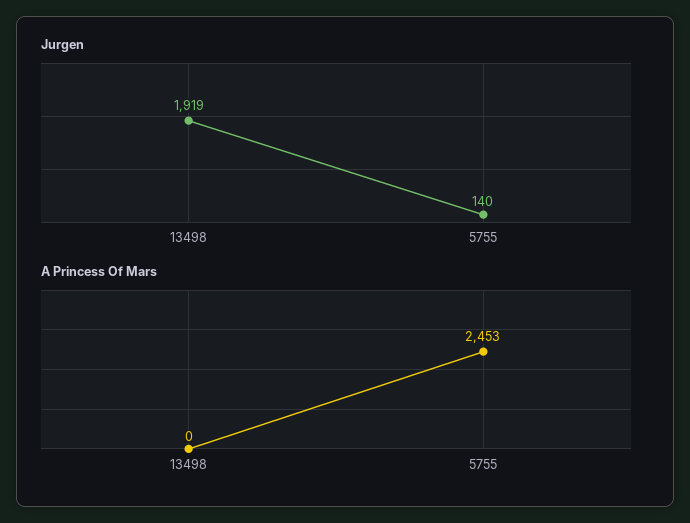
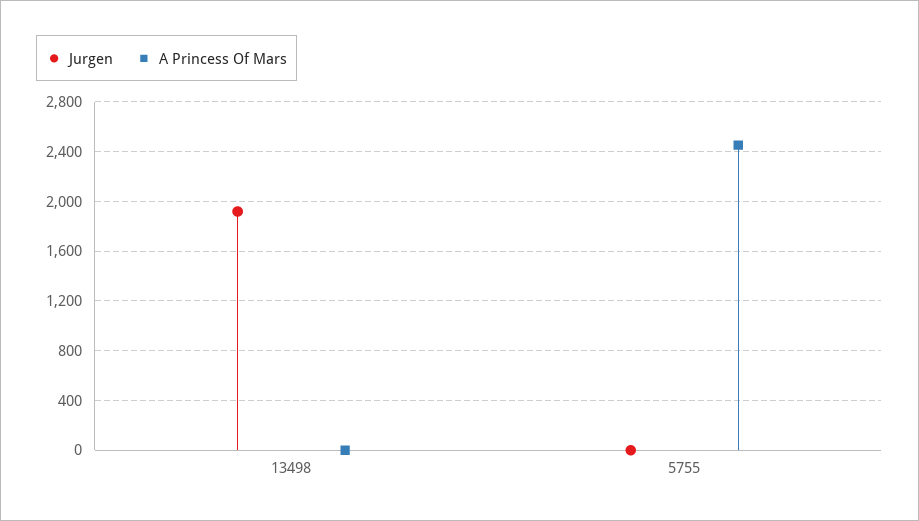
Jurgen, 5755: 140 -> 0

